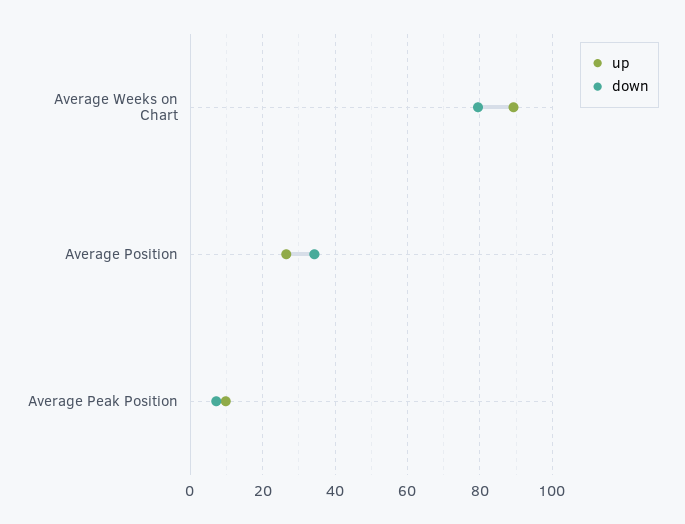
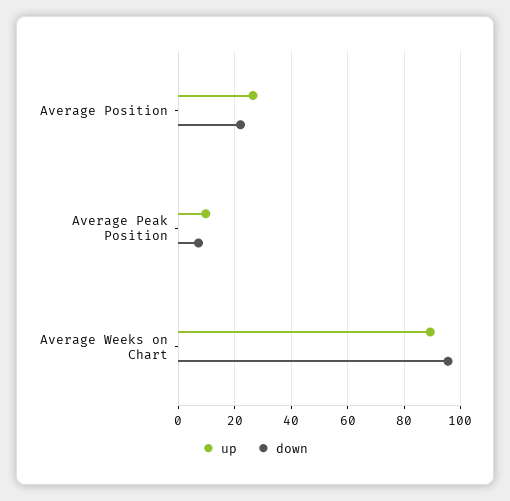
down, Average Weeks on Chart: 80 -> 95
down, Average Position: 34 -> 22.5

